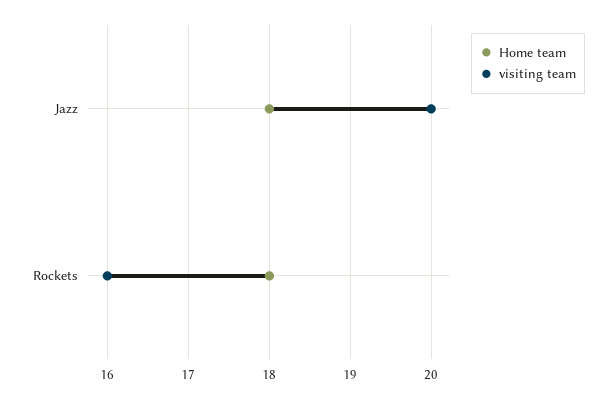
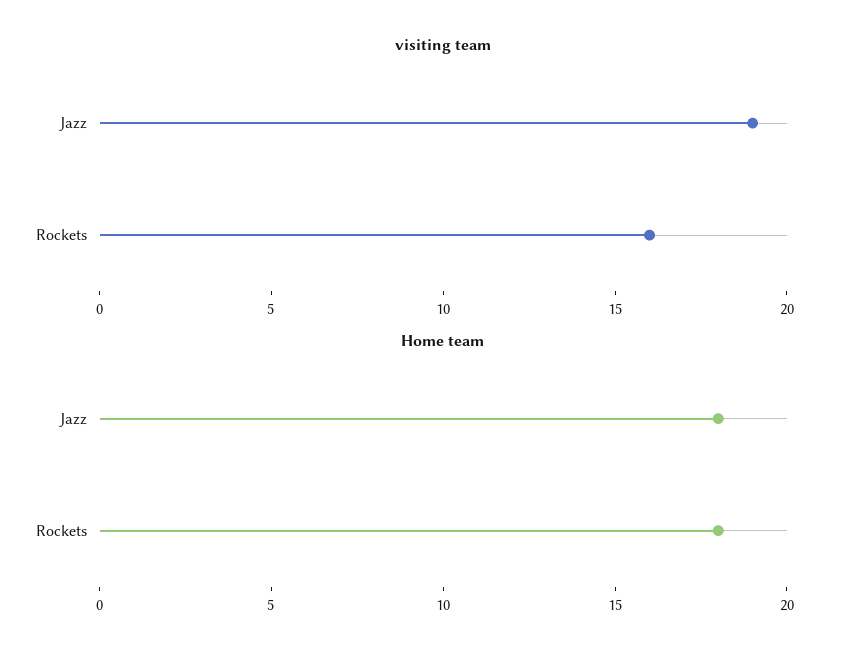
visiting team, Jazz: 20 -> 19

